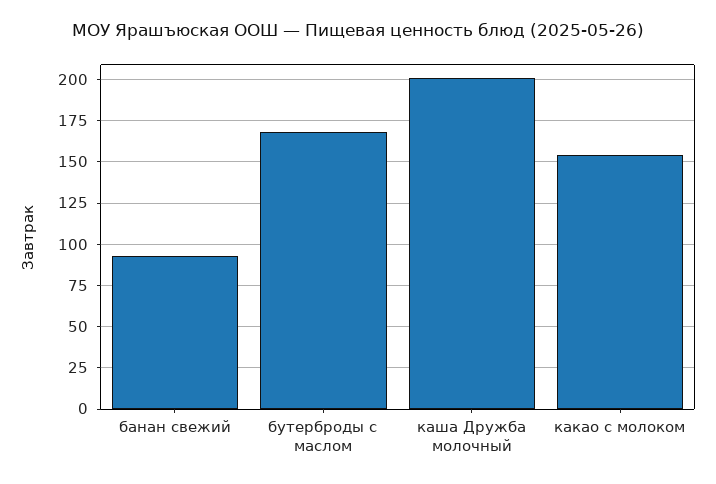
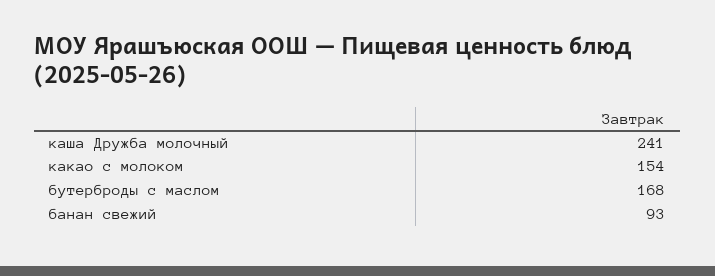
каша Дружба молочный: 200 -> 241

